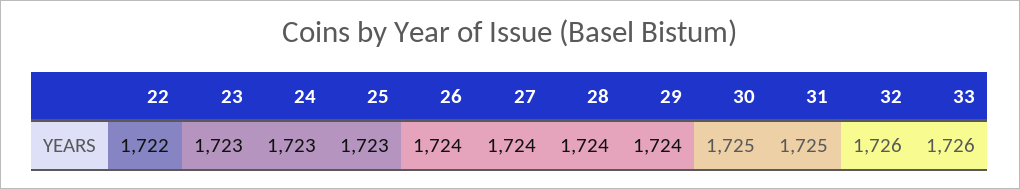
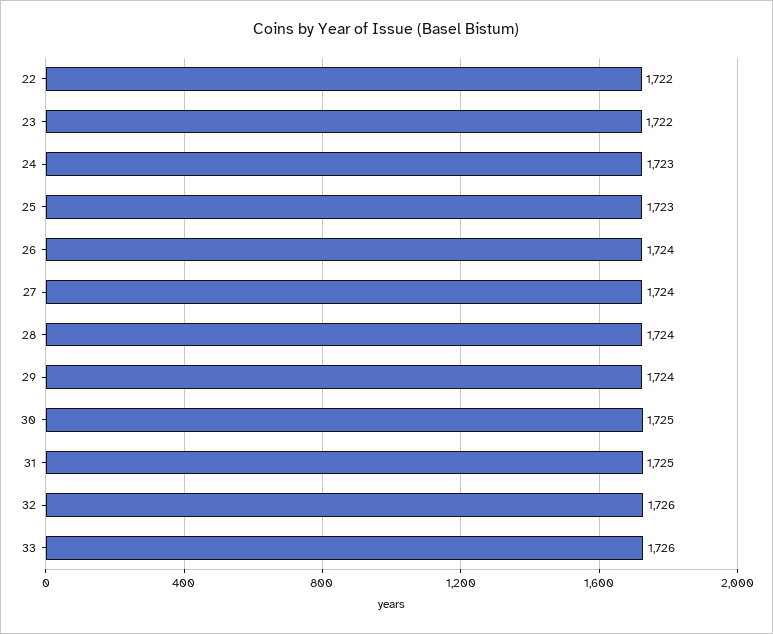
23: 1723 -> 1722

